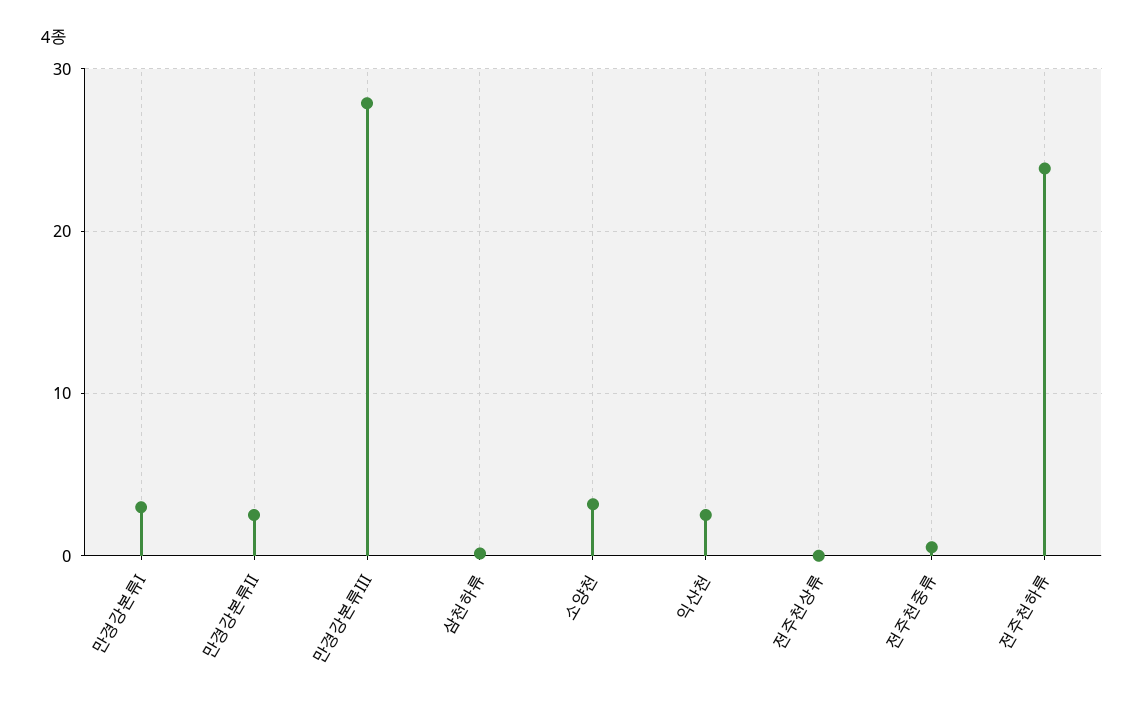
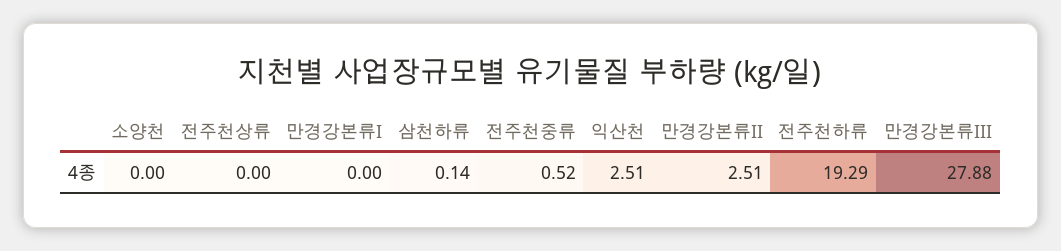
만경강본류I: 3 -> 0
소양천: 3 -> 0
전주천하류: 24 -> 19.29

